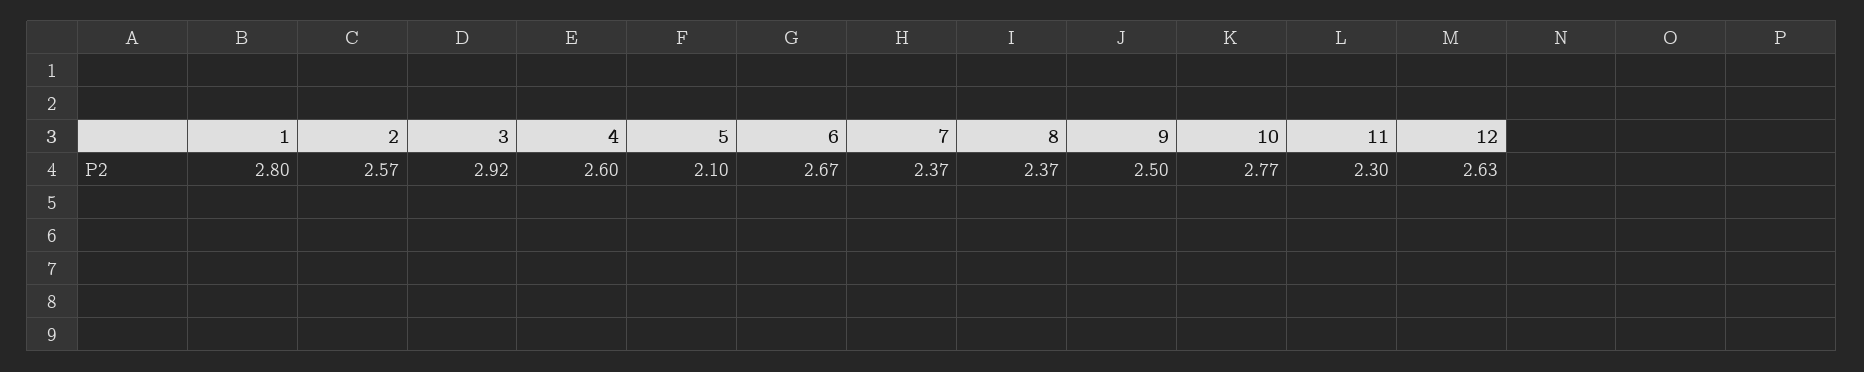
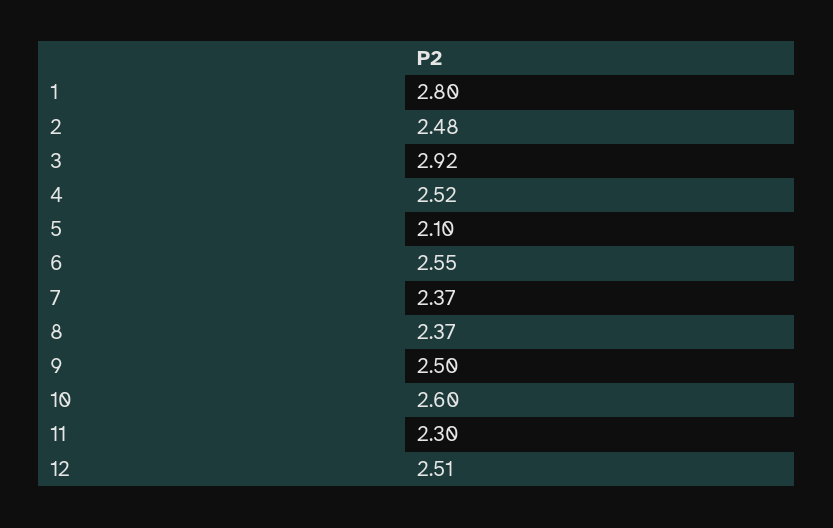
2: 2.57 -> 2.48
4: 2.6 -> 2.52
6: 2.67 -> 2.55
10: 2.77 -> 2.6
12: 2.63 -> 2.51

